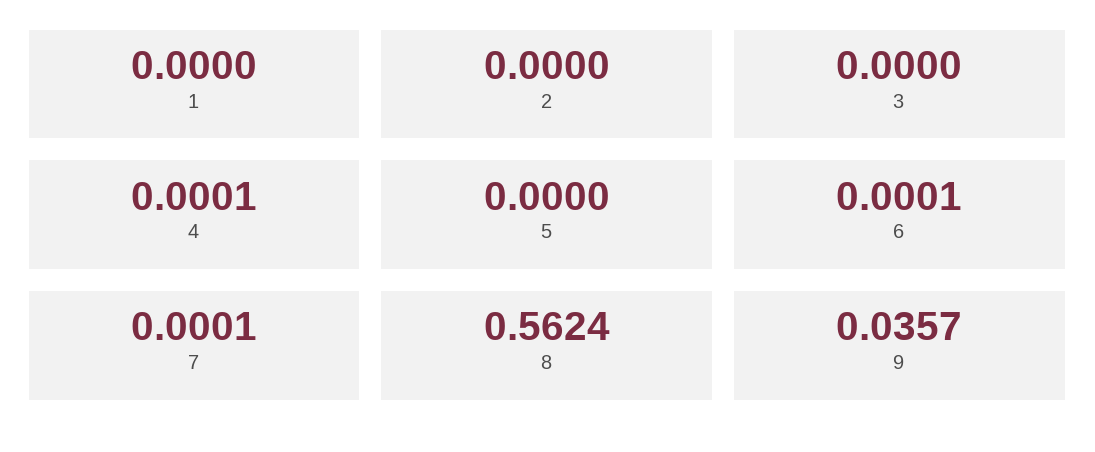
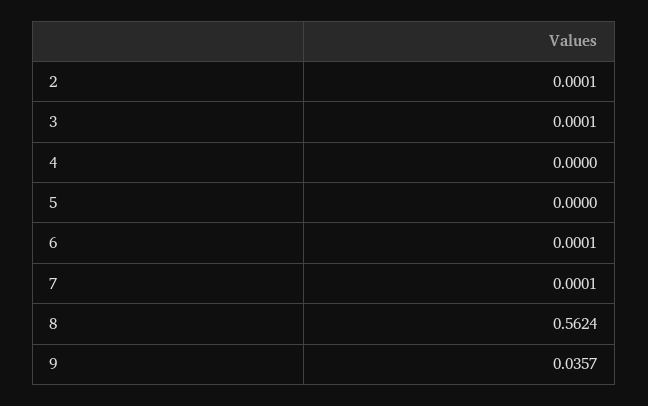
1: 0 -> none
2: 0 -> 0.0001
3: 0 -> 0.0001
4: 0.0001 -> 0

